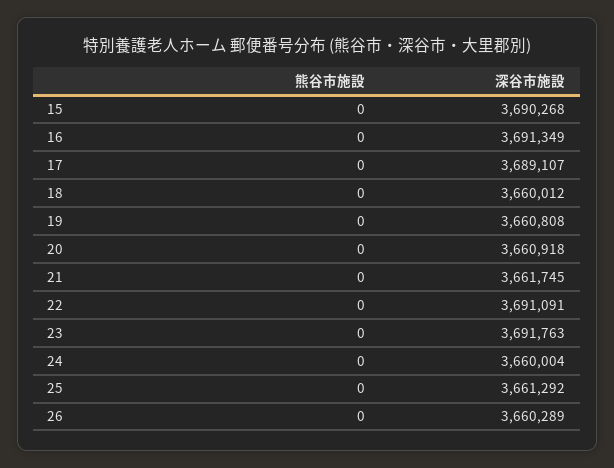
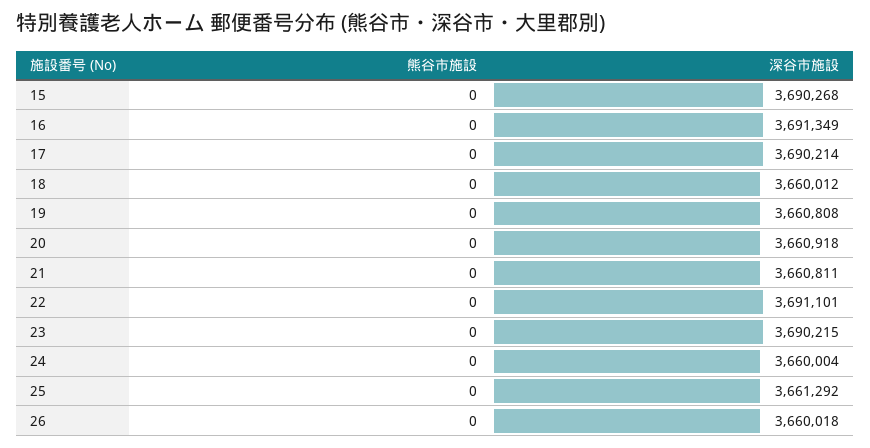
深谷市施設, 17: 3689107 -> 3690214
深谷市施設, 21: 3661745 -> 3660811
深谷市施設, 22: 3691091 -> 3691101
深谷市施設, 23: 3691763 -> 3690215
深谷市施設, 26: 3660289 -> 3660018

